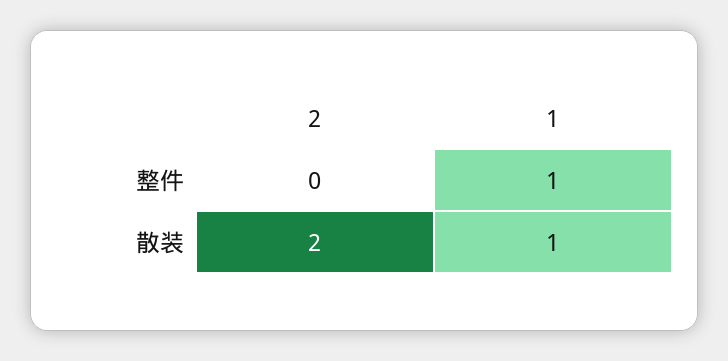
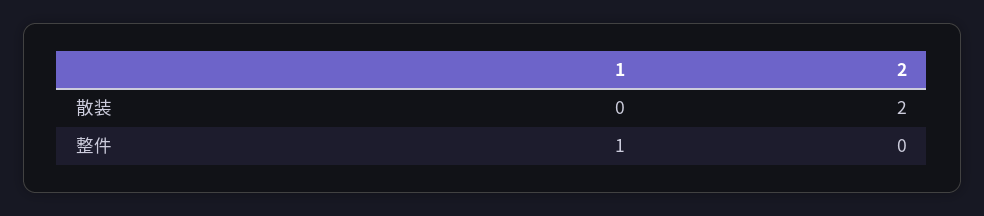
1, 散装: 1 -> 0

